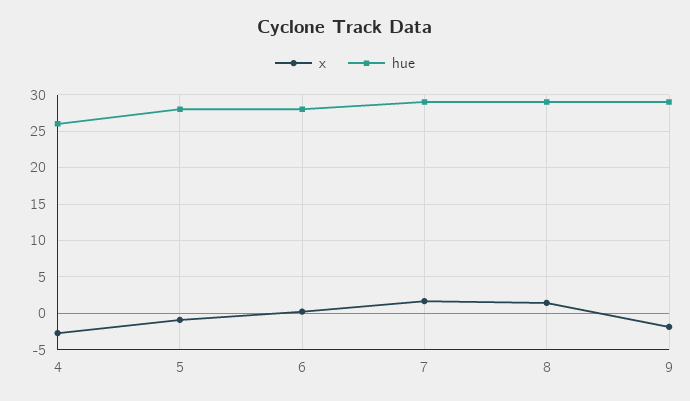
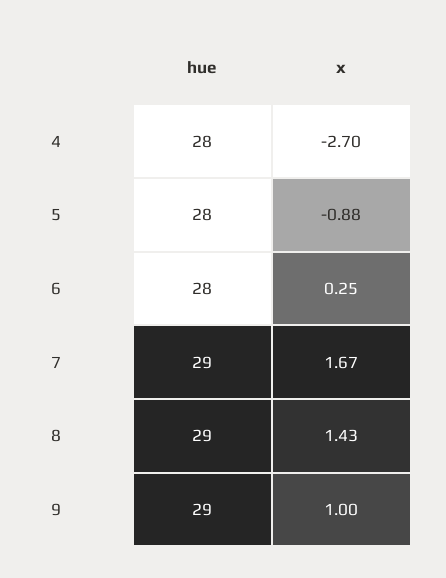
hue, 4: 26 -> 28
x, 9: -2 -> 1

